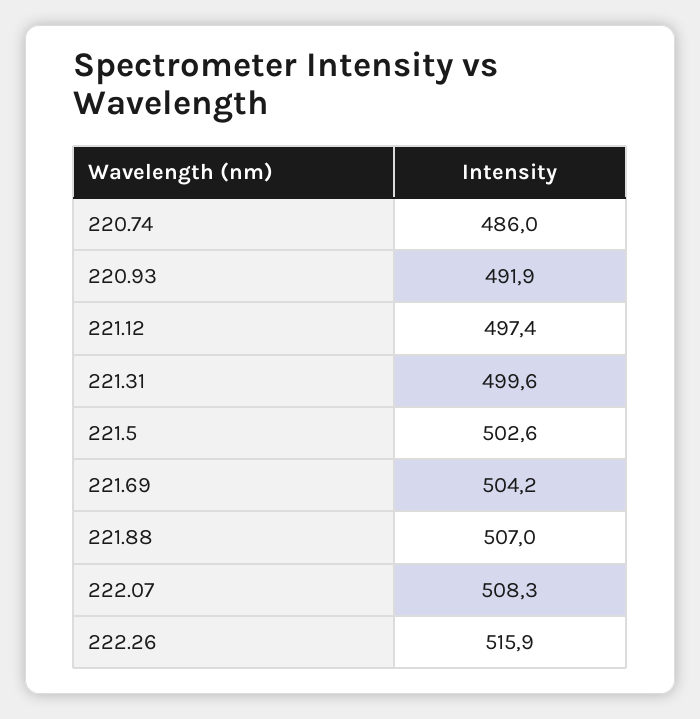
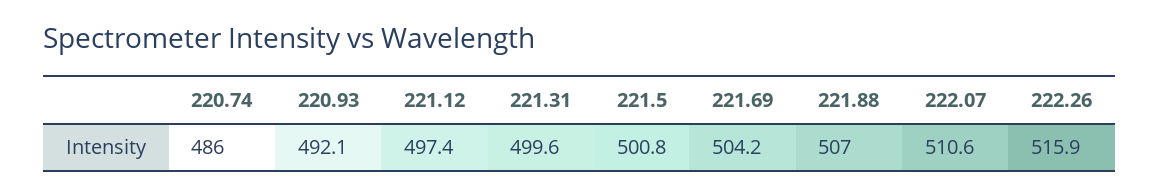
220.93: 491.9 -> 492.1
221.5: 502.6 -> 500.8
222.07: 508.3 -> 510.6

